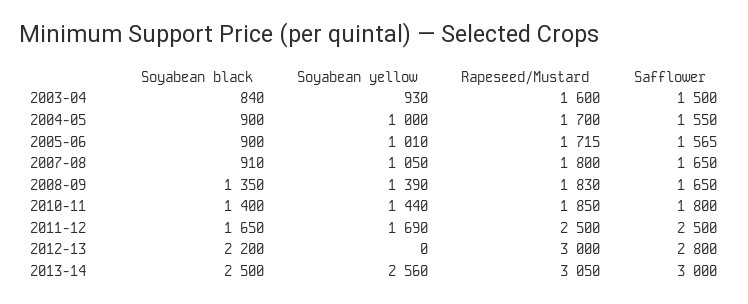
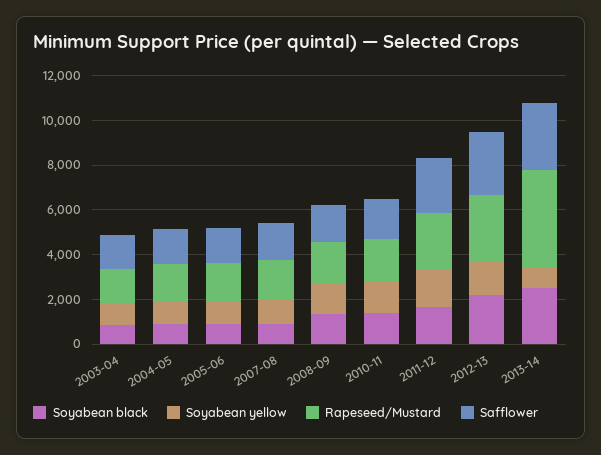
Soyabean yellow, 2012-13: 0 -> 1500
Soyabean yellow, 2013-14: 2560 -> 1000
Rapeseed/Mustard, 2013-14: 3050 -> 4500

